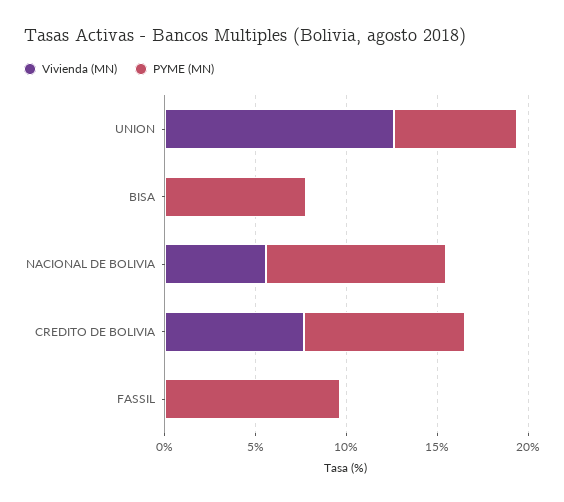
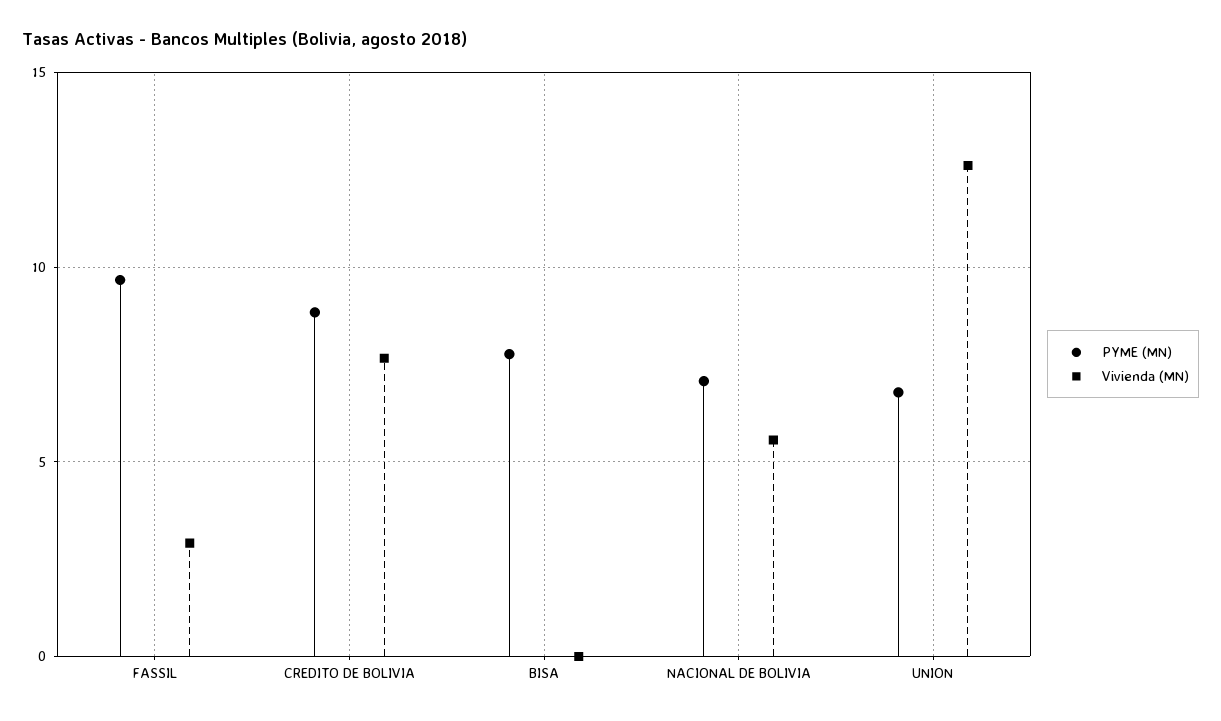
PYME (MN), NACIONAL DE BOLIVIA: 10 -> 7
Vivienda (MN), FASSIL: 0 -> 3

